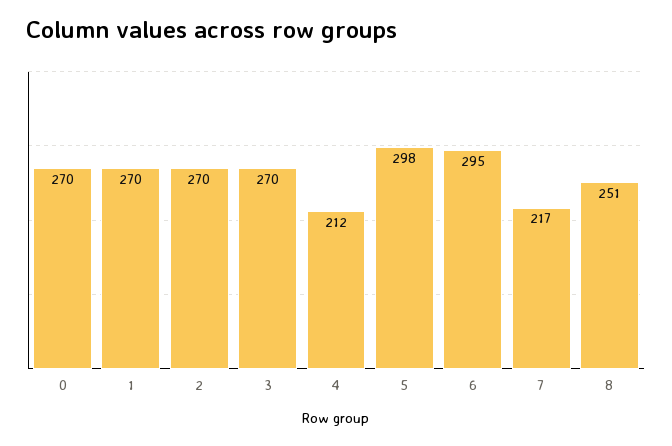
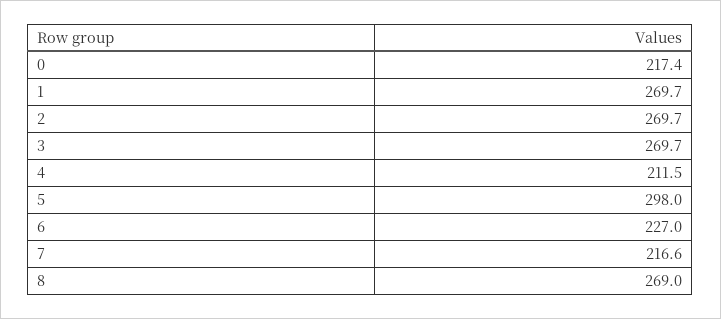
0: 270 -> 217.4
6: 295 -> 227
8: 251 -> 269

